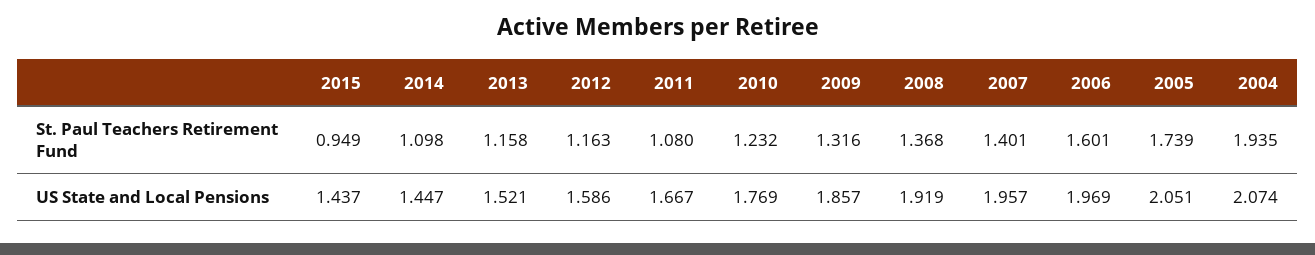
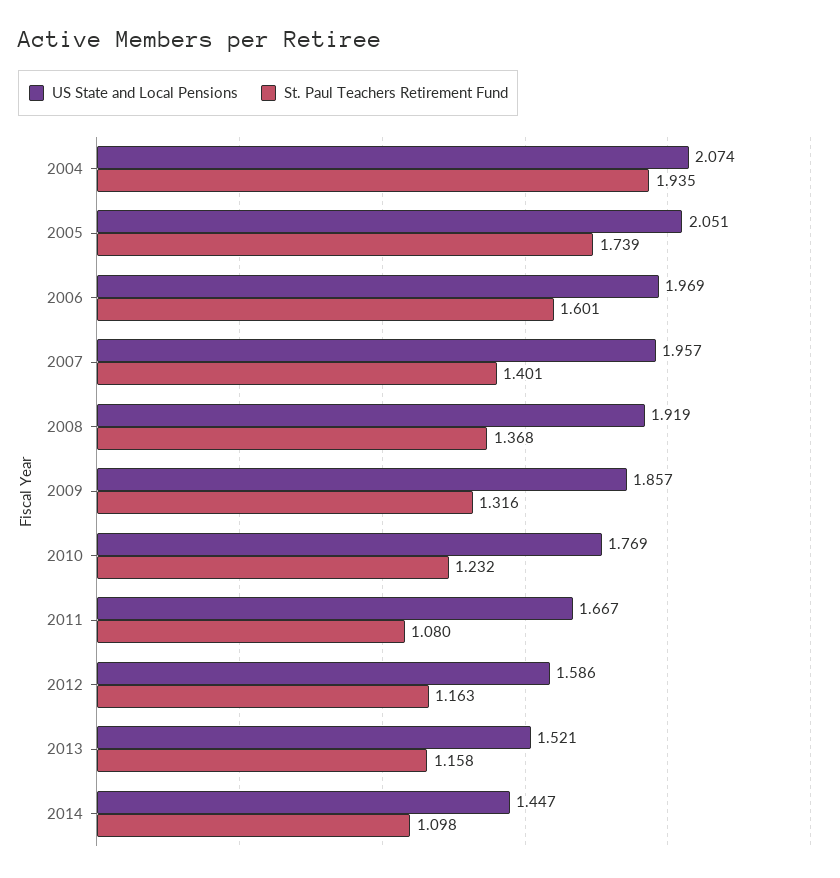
St. Paul Teachers Retirement Fund, 2015: 0.949 -> none
US State and Local Pensions, 2015: 1.437 -> none

